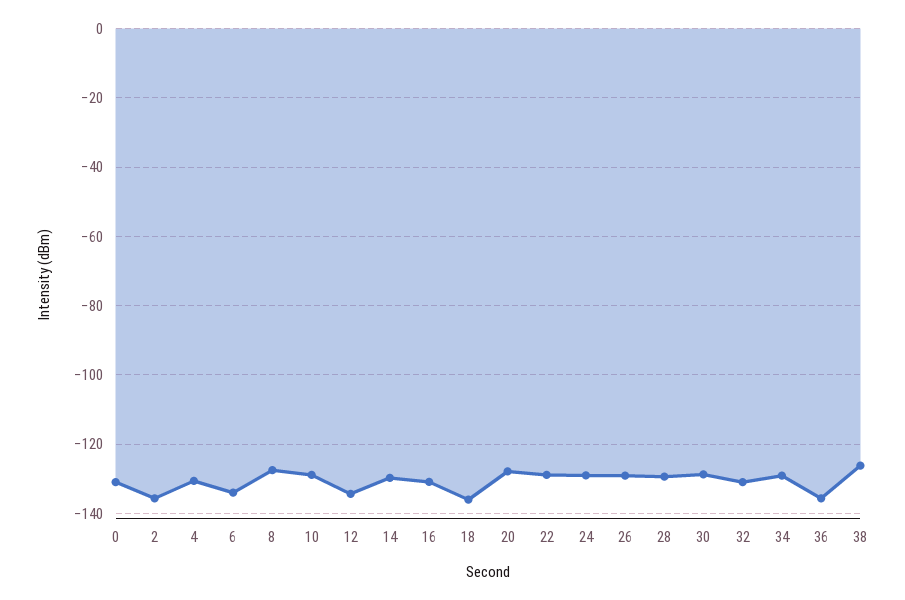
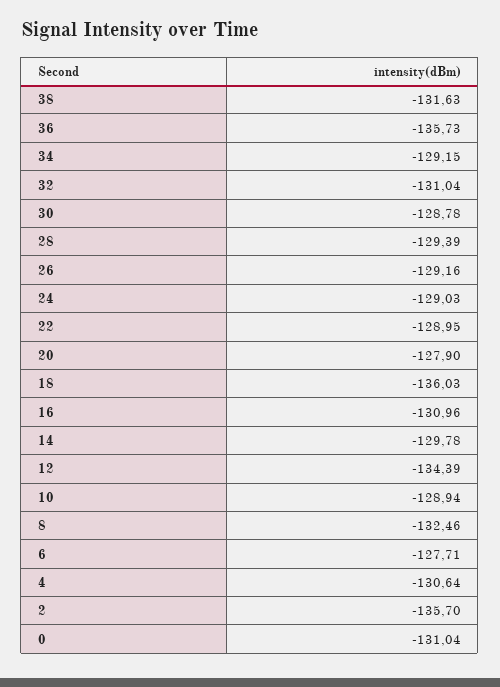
6: -134 -> -127.71
8: -128 -> -132.46
38: -126 -> -131.63

